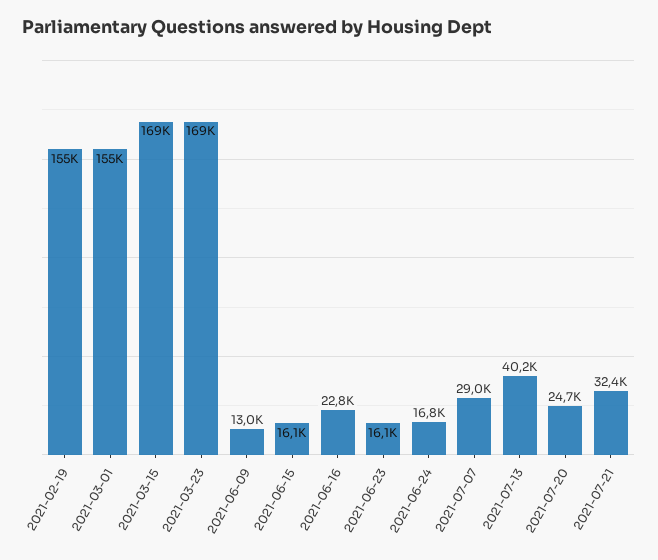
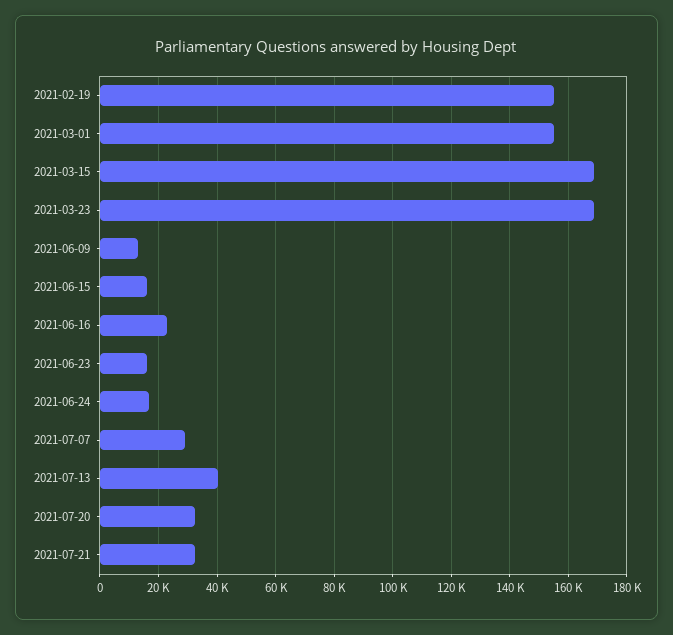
2021-07-20: 24700 -> 32500

